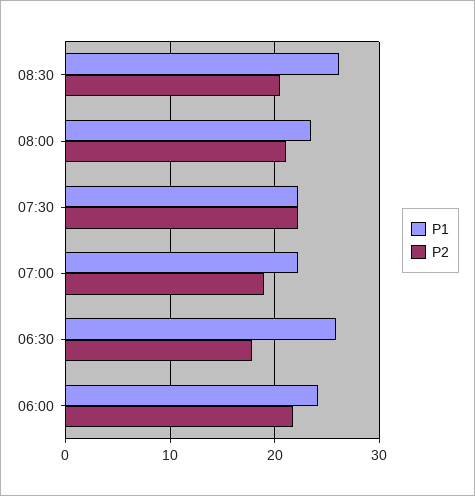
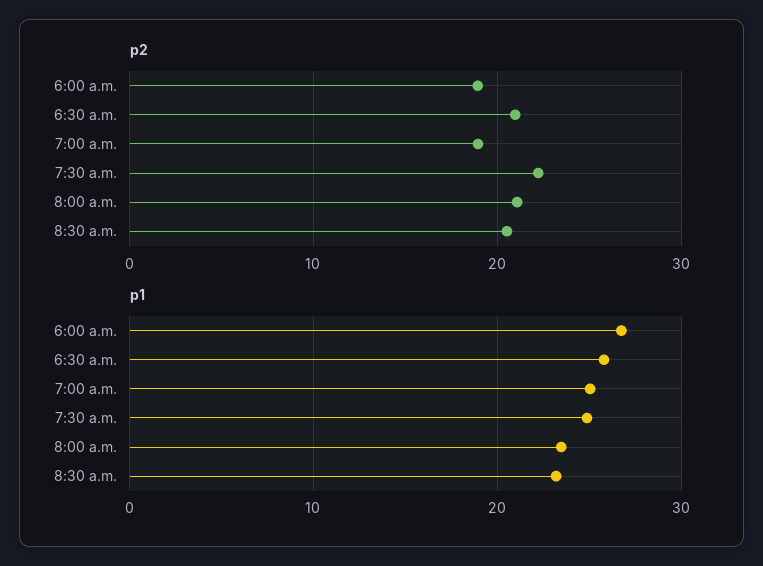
P1, 08:30: 26 -> 23
P1, 07:30: 22 -> 25
P1, 07:00: 22 -> 25
P2, 06:30: 18 -> 21
P1, 06:00: 24 -> 27
P2, 06:00: 22 -> 19

